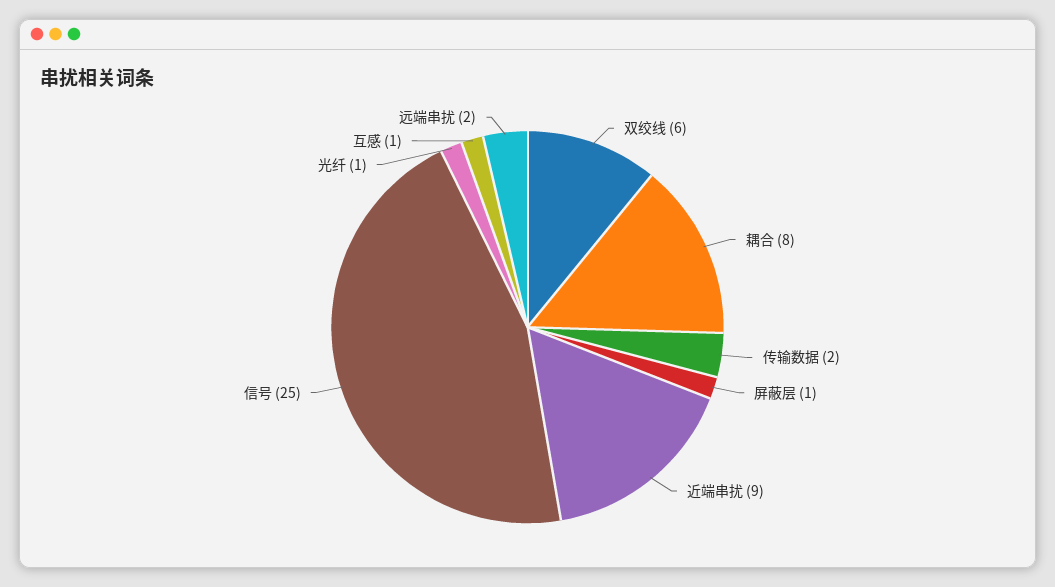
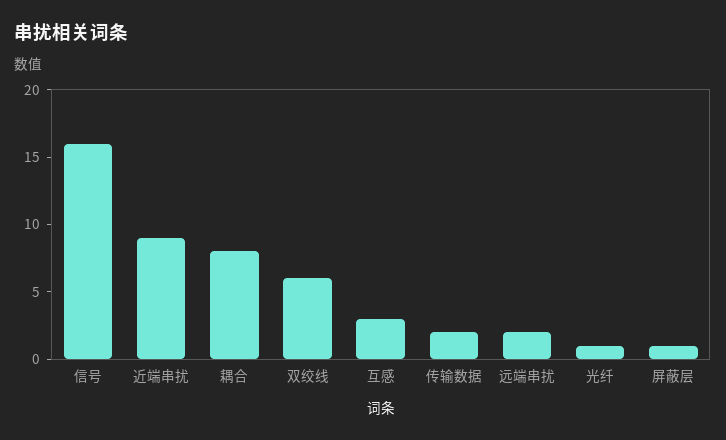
信号: 25 -> 16
互感: 1 -> 3

